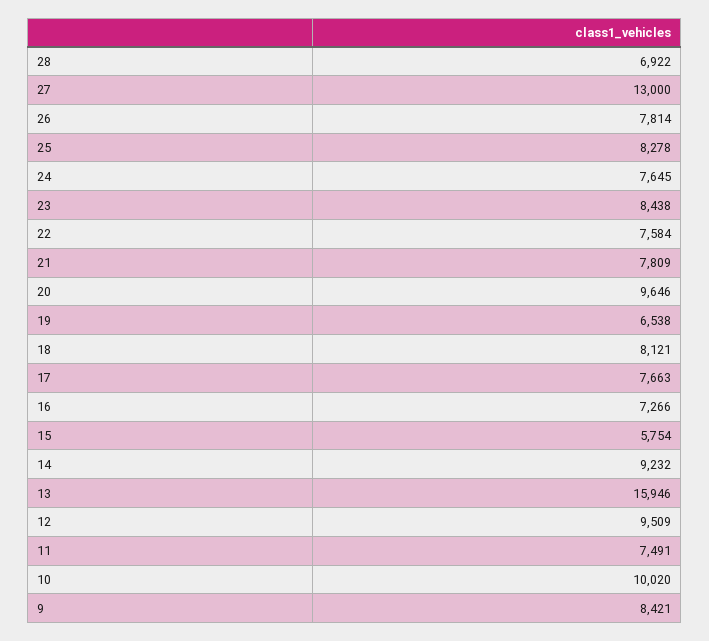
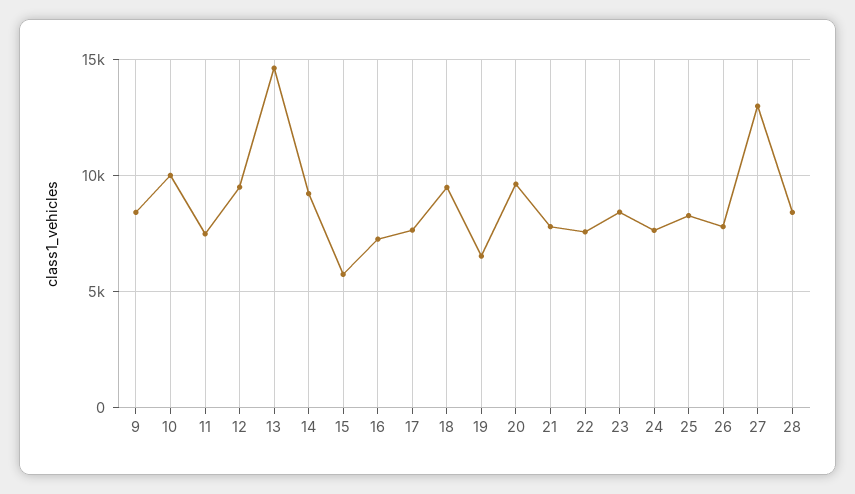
28: 6922 -> 8500
18: 8121 -> 9500
13: 15946 -> 14500

